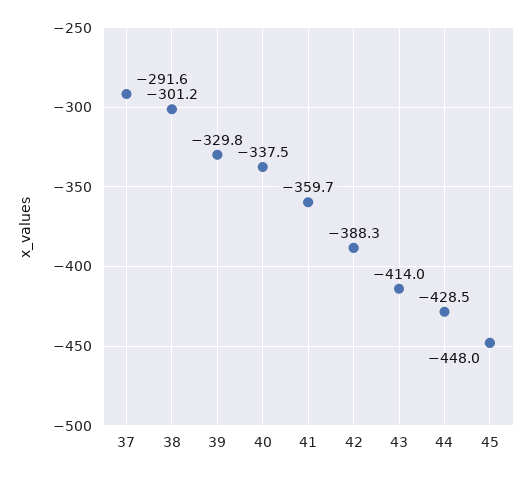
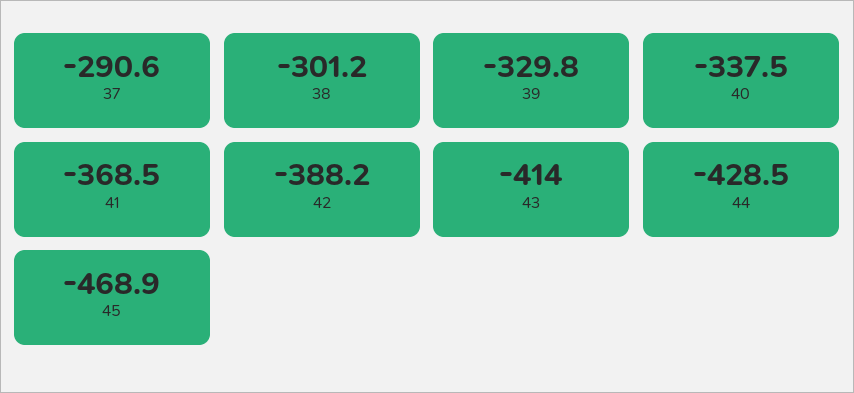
37: -291.6 -> -290.6
41: -359.7 -> -368.5
42: -388.3 -> -388.2
45: -448 -> -468.9

